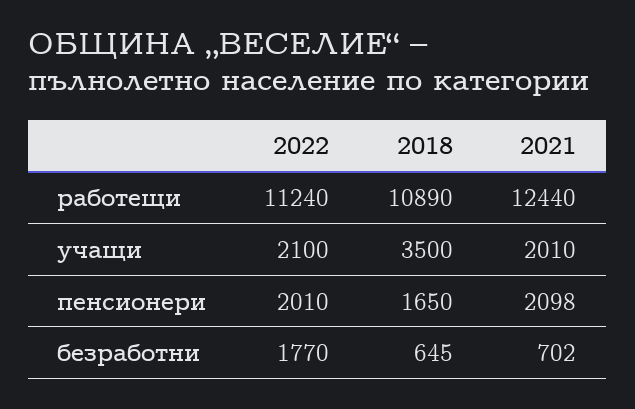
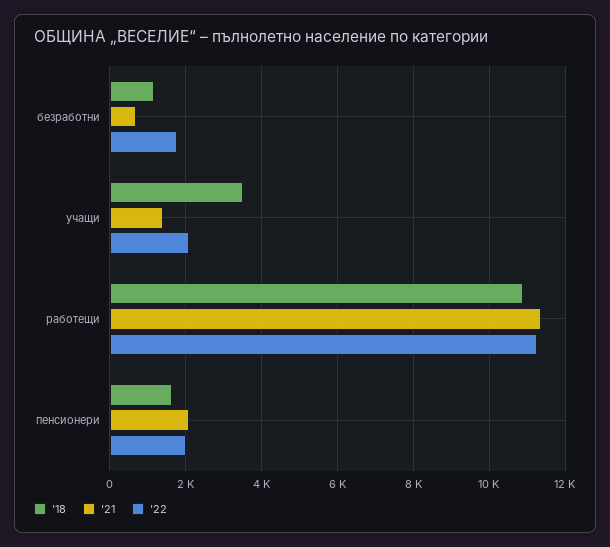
2021, работещи: 12440 -> 11400
2021, учащи: 2010 -> 1400
2018, безработни: 645 -> 1200

